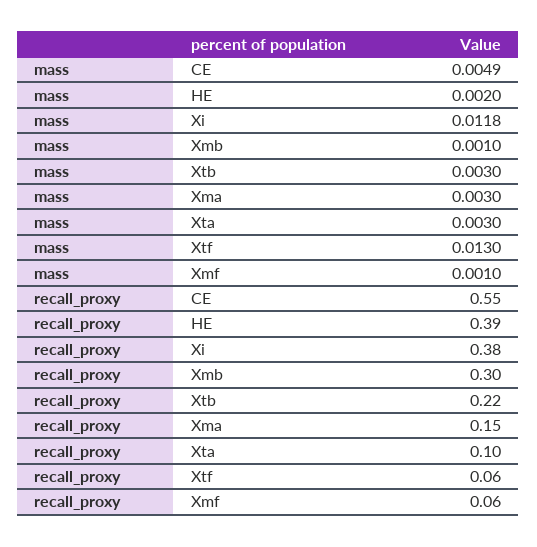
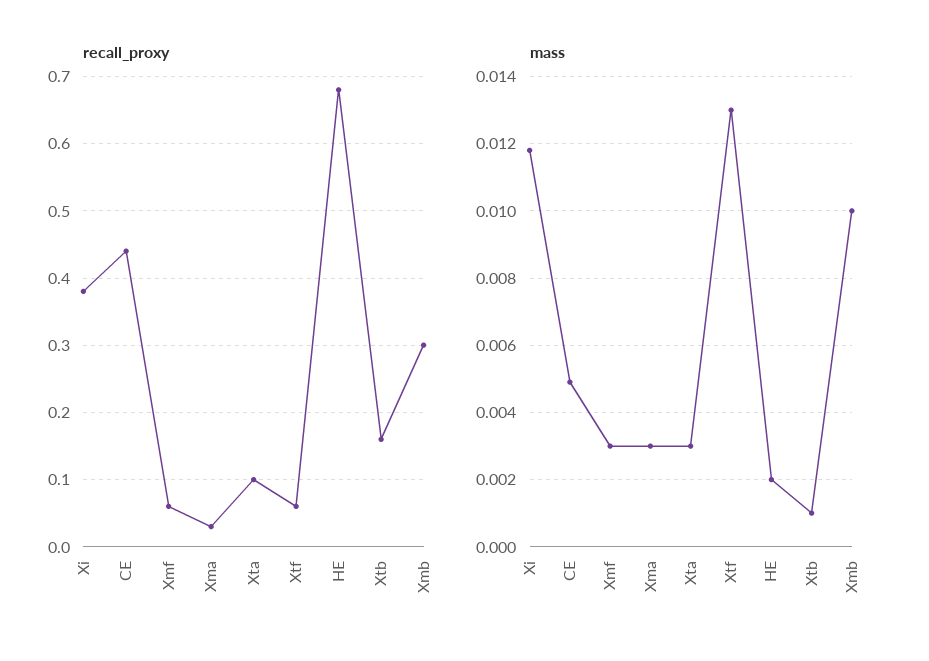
mass, Xmb: 0.001 -> 0.01
mass, Xtb: 0.003 -> 0.001
mass, Xmf: 0.001 -> 0.003
recall_proxy, CE: 0.55 -> 0.44
recall_proxy, HE: 0.39 -> 0.68
recall_proxy, Xtb: 0.22 -> 0.16
recall_proxy, Xma: 0.15 -> 0.03

